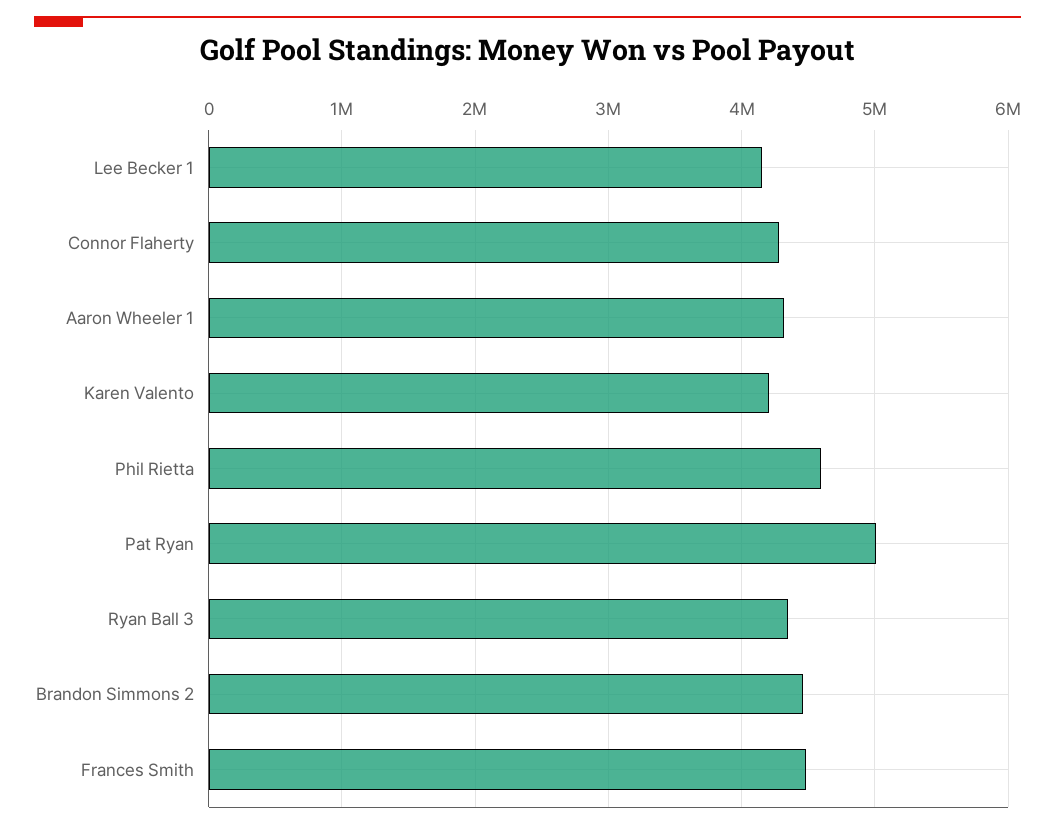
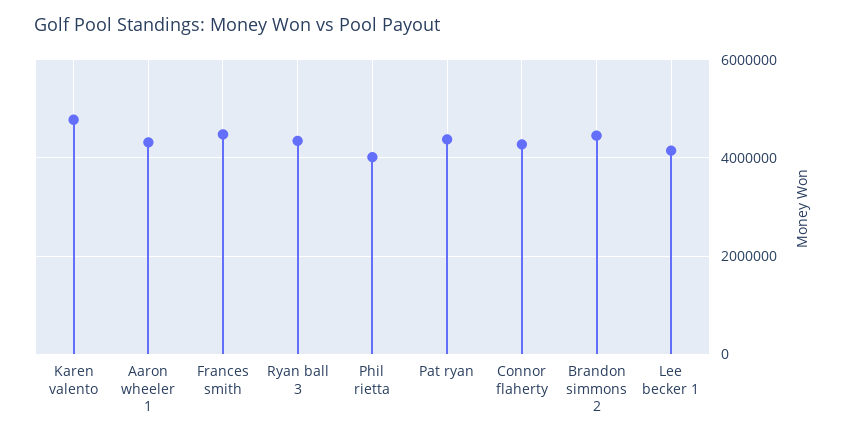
Karen Valento: 4200000 -> 4800000
Phil Rietta: 4600000 -> 4000000
Pat Ryan: 5000000 -> 4400000

